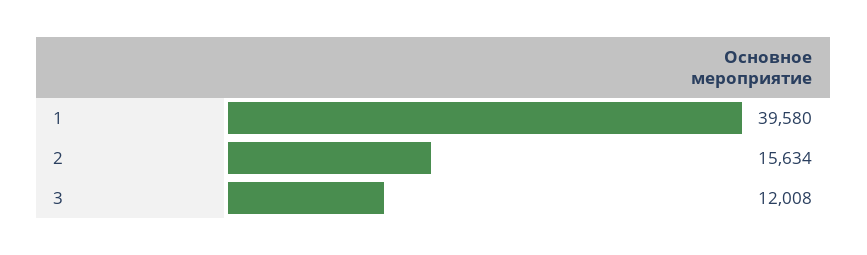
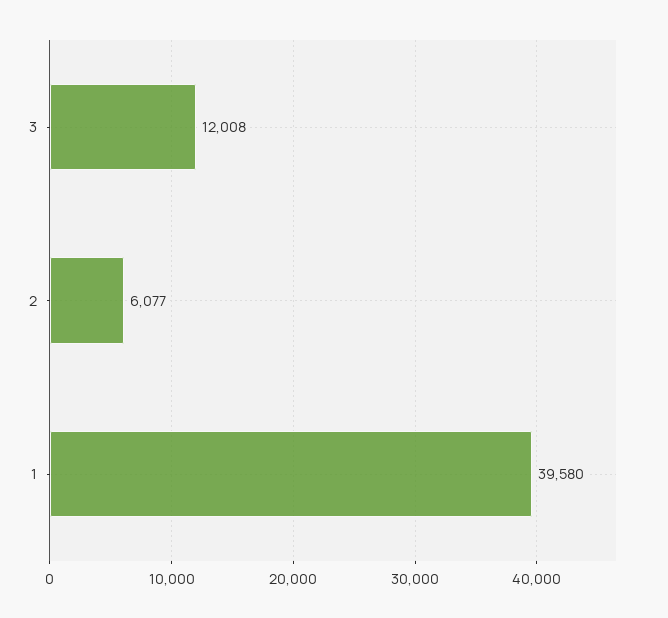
2: 15634 -> 6077

